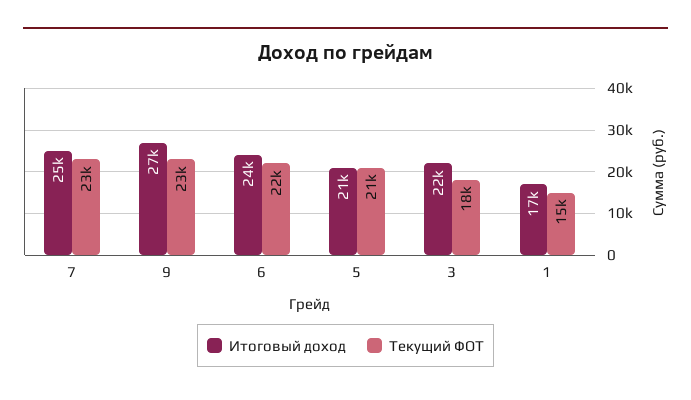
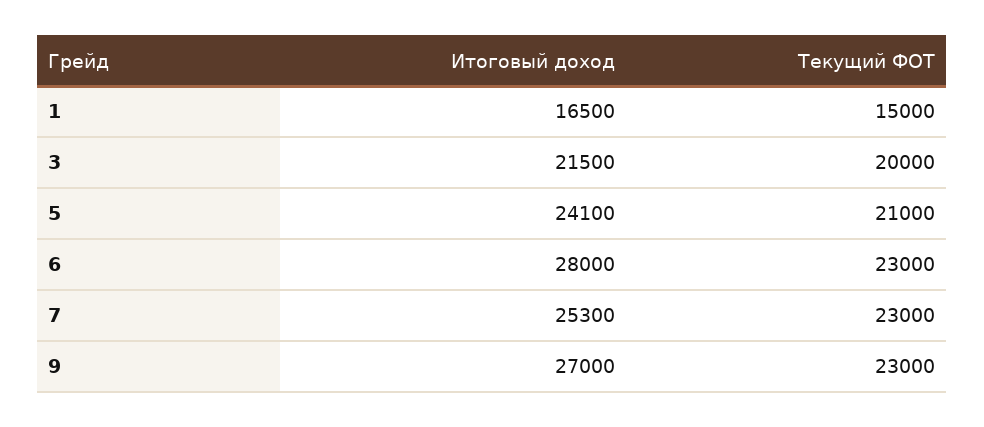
Итоговый доход, 6: 24000 -> 28000
Текущий ФОТ, 6: 22000 -> 23000
Итоговый доход, 5: 21000 -> 24100
Текущий ФОТ, 3: 18000 -> 20000

